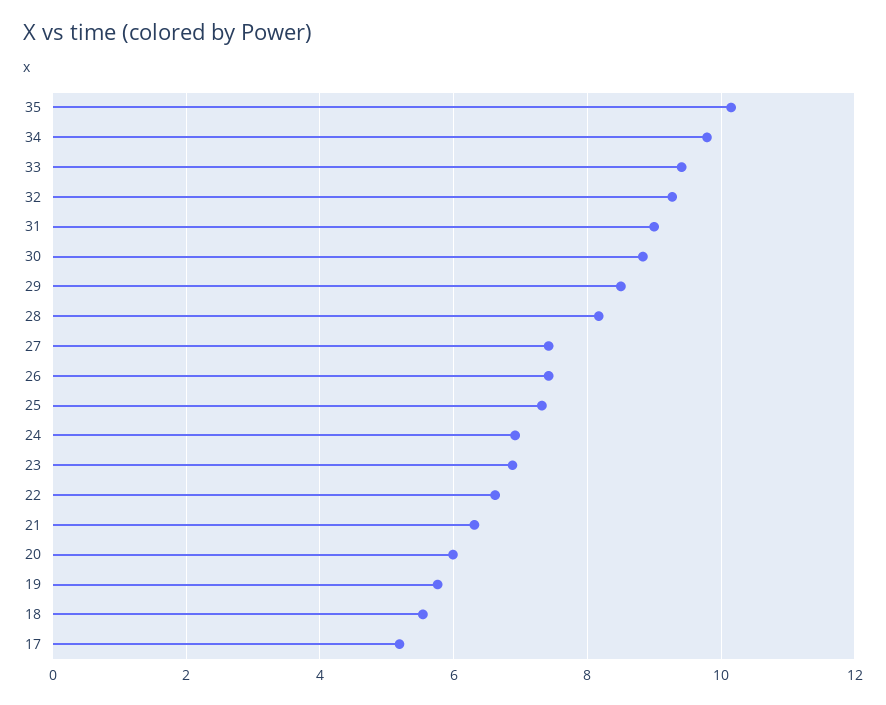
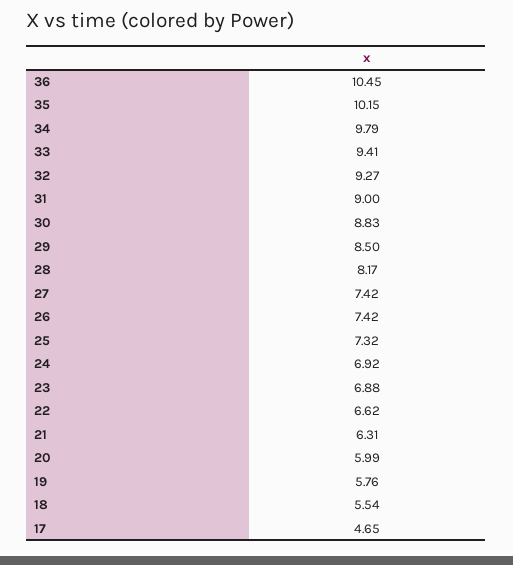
17: 5.2 -> 4.65
36: none -> 10.45

